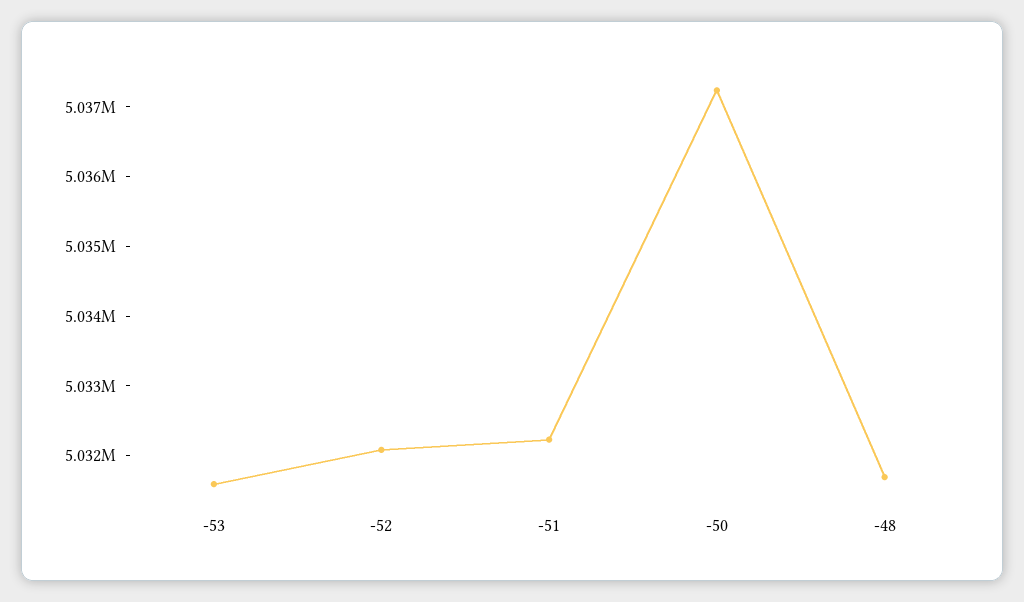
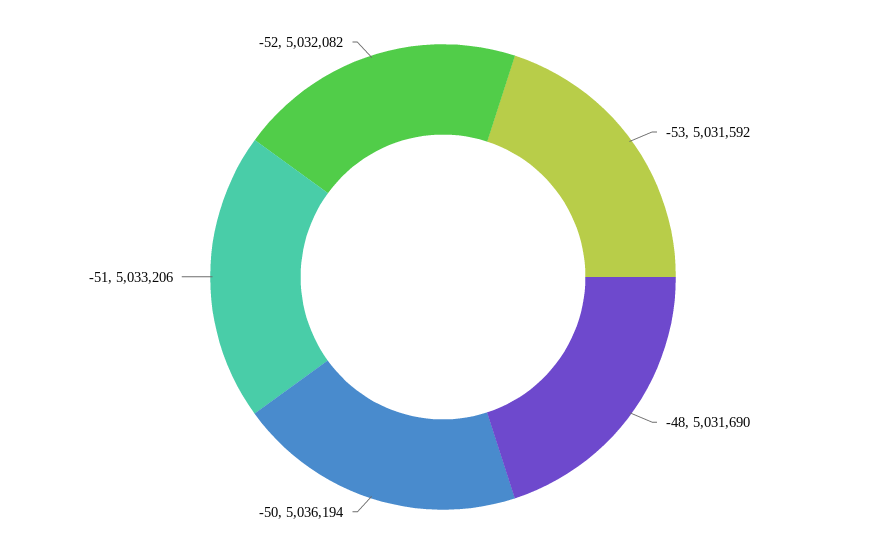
-51: 5032200 -> 5033206
-50: 5037200 -> 5036194

